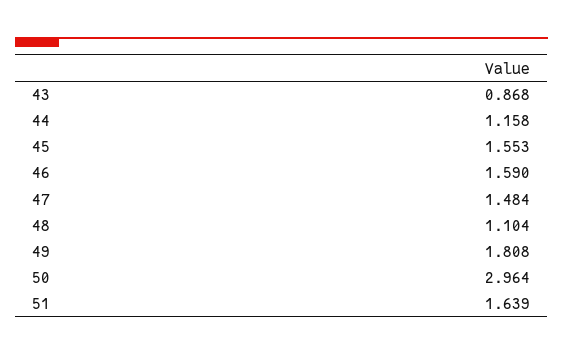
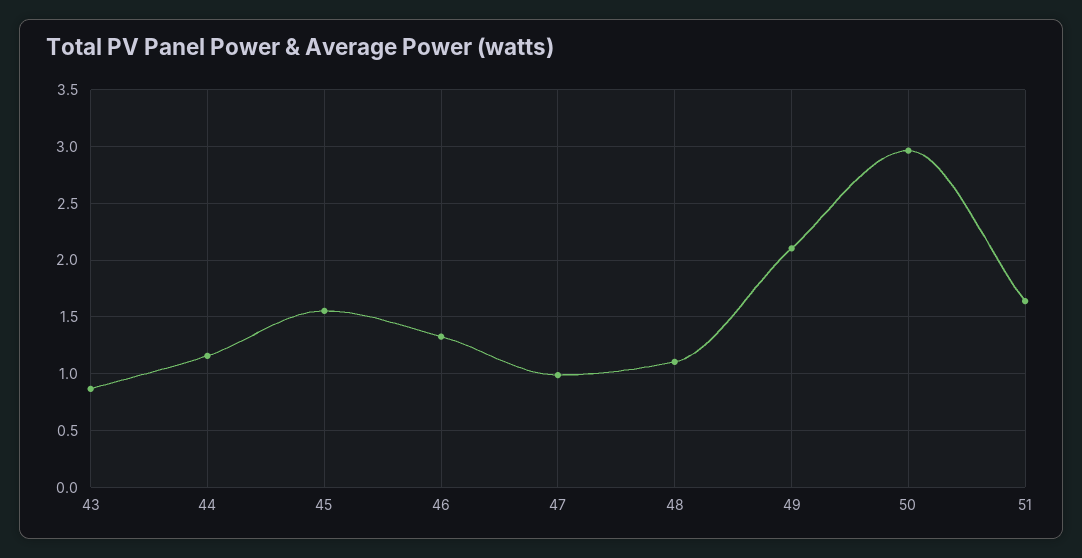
46: 1.59 -> 1.3
47: 1.484 -> 1
49: 1.808 -> 2.1

